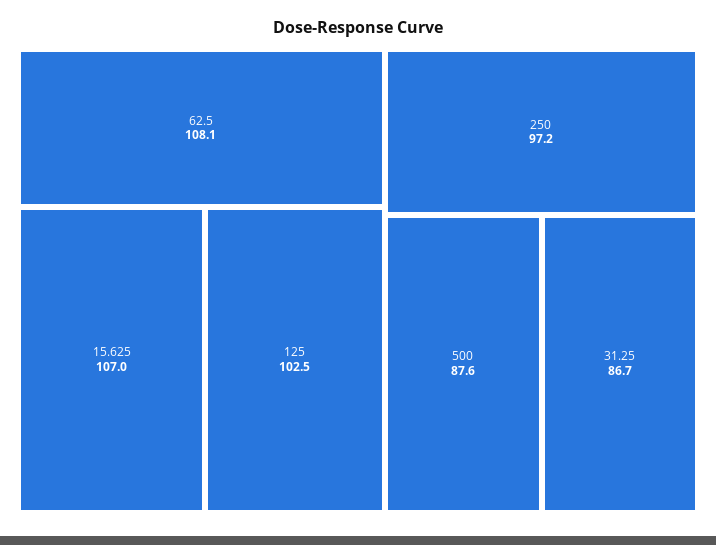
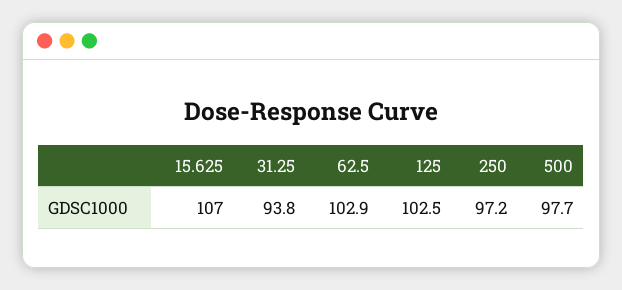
62.5: 108.1 -> 102.9
500: 87.6 -> 97.7
31.25: 86.7 -> 93.8

